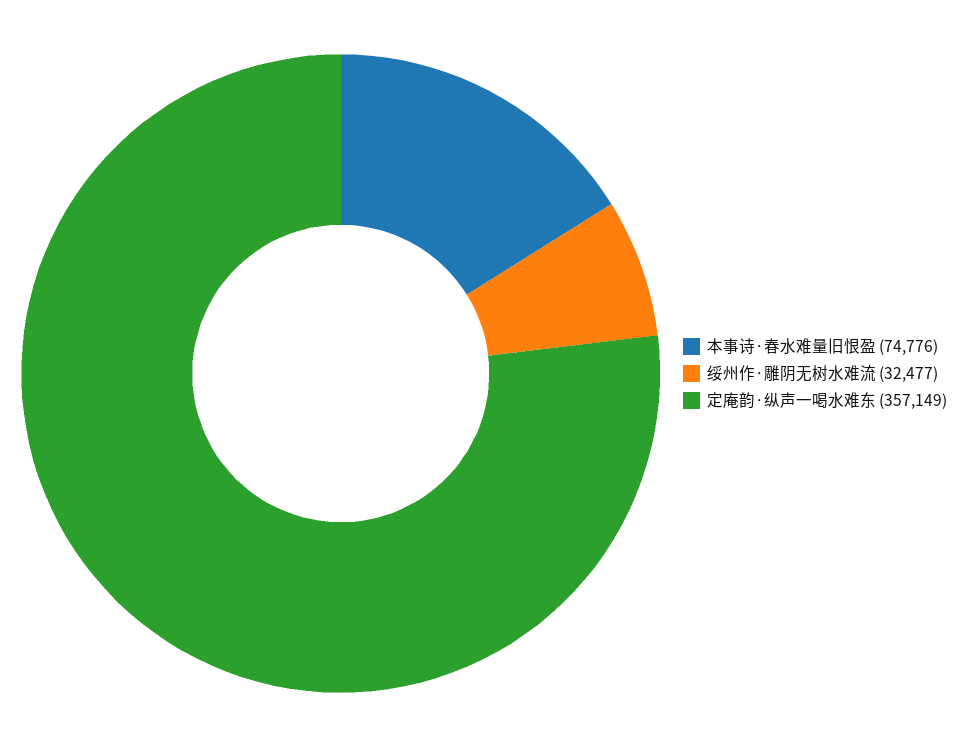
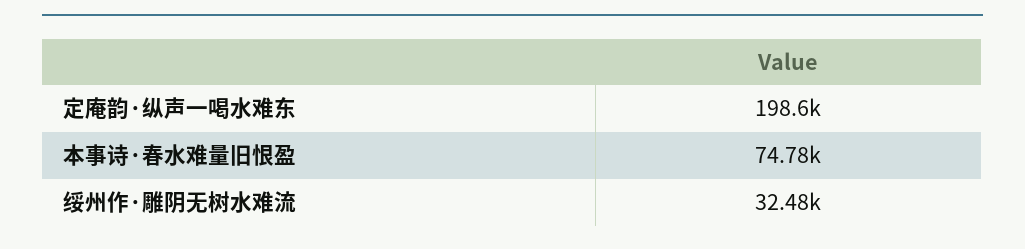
定庵韵·纵声一喝水难东: 357149 -> 198600

